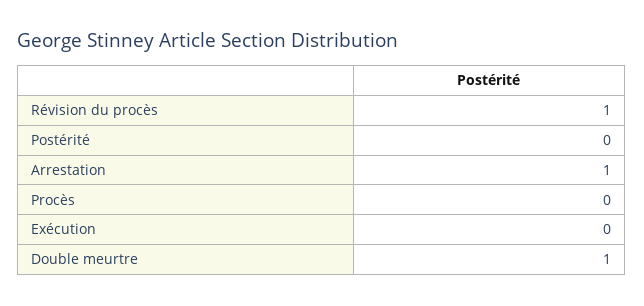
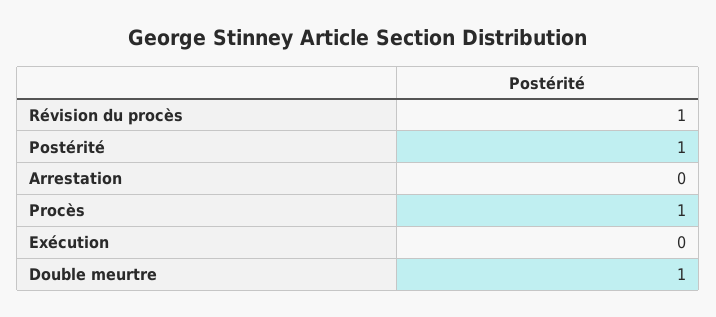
Postérité: 0 -> 1
Arrestation: 1 -> 0
Procès: 0 -> 1

